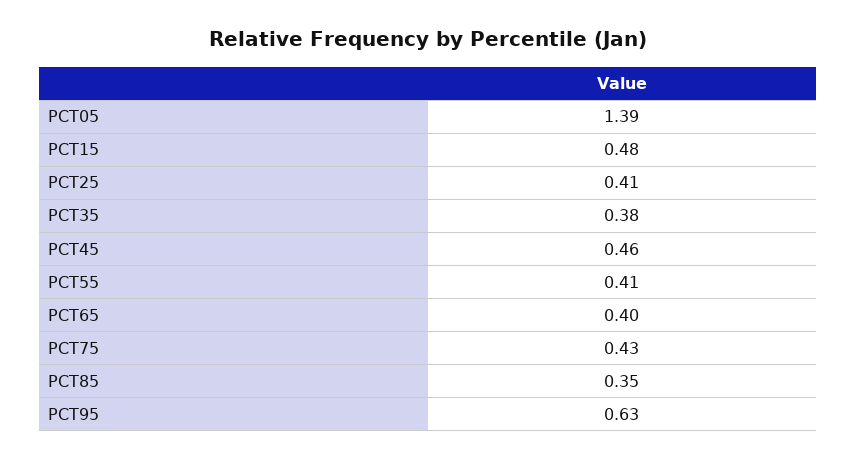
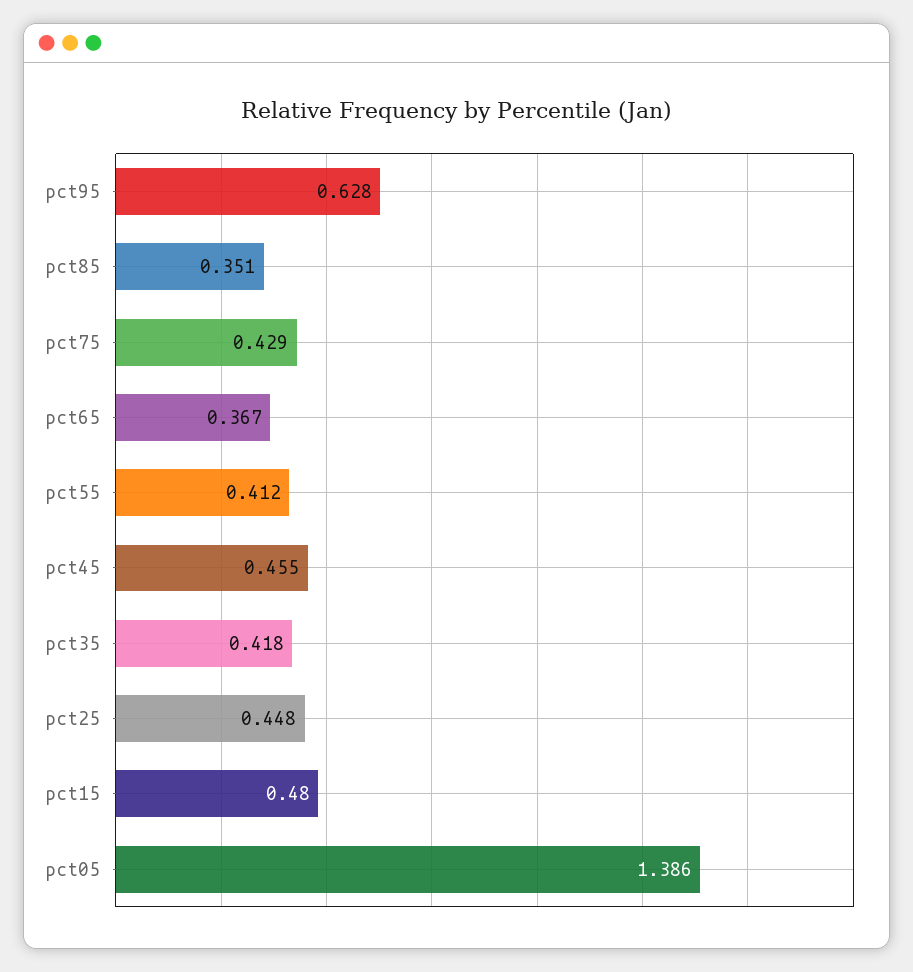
PCT25: 0.41 -> 0.448
PCT35: 0.38 -> 0.418
PCT65: 0.4 -> 0.367

